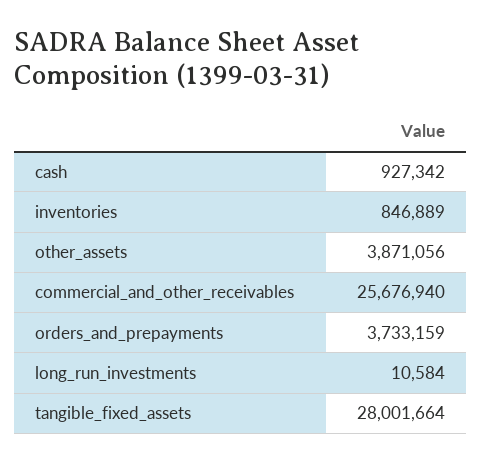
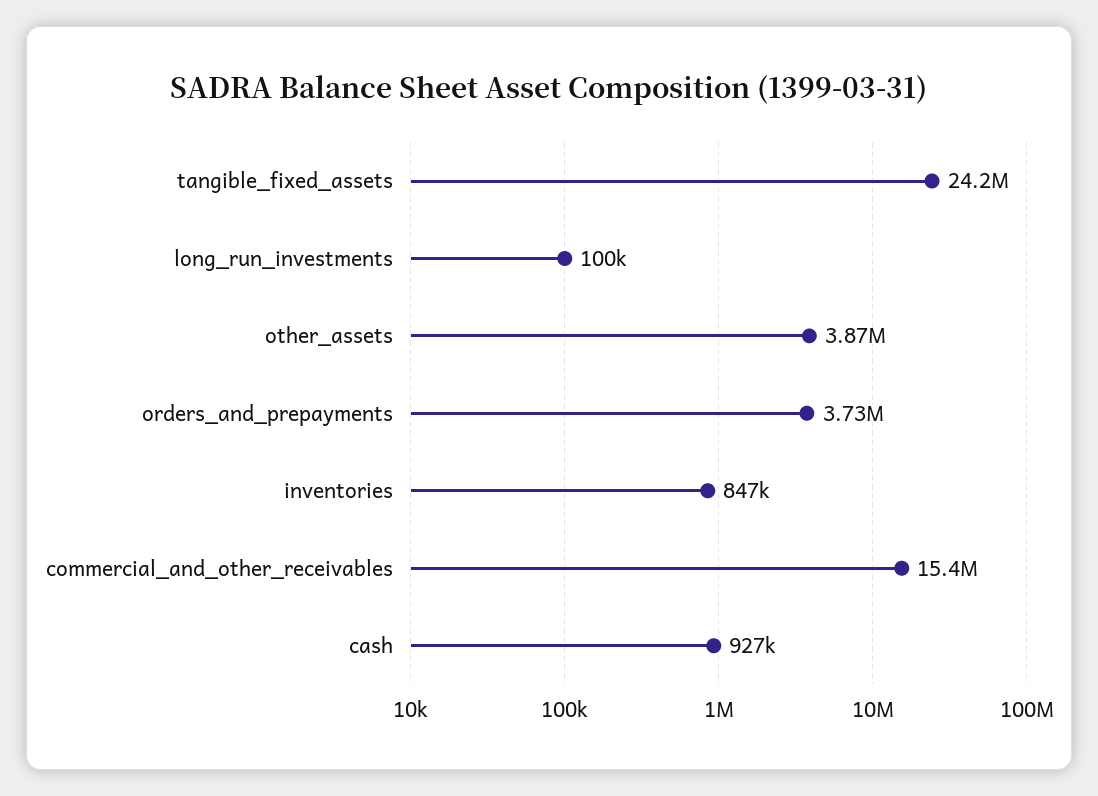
commercial_and_other_receivables: 25676940 -> 15400000
long_run_investments: 10584 -> 100000
tangible_fixed_assets: 28001664 -> 24200000

